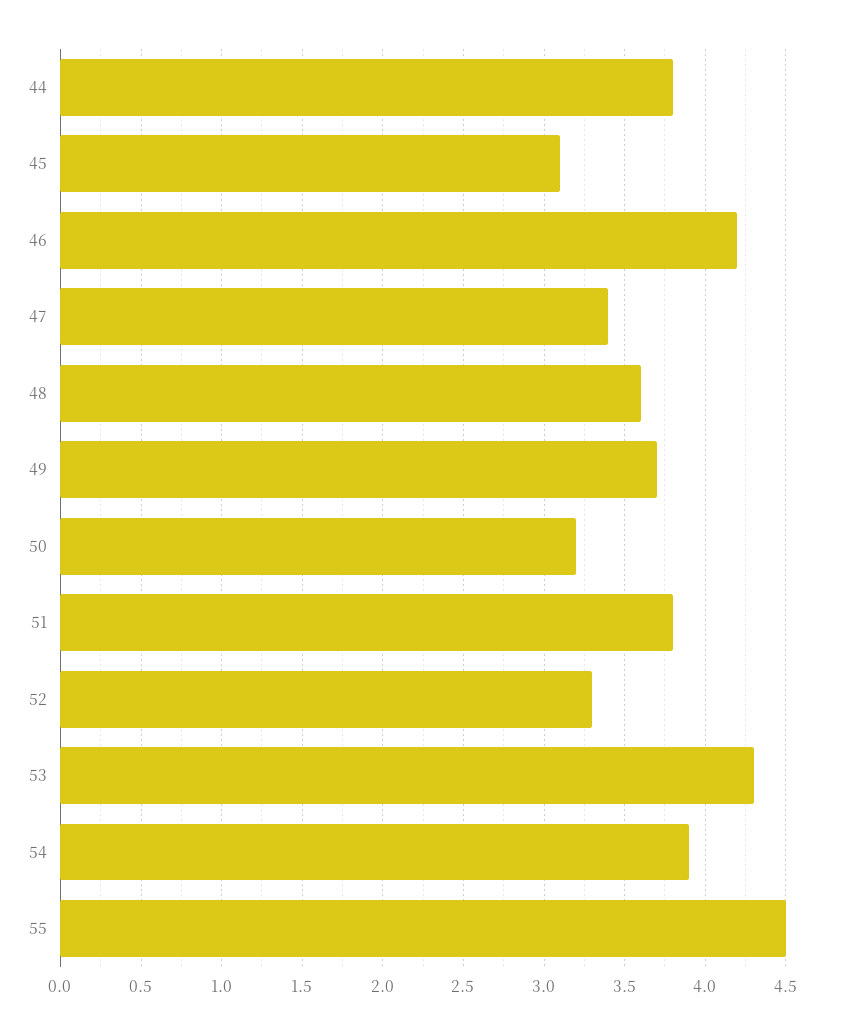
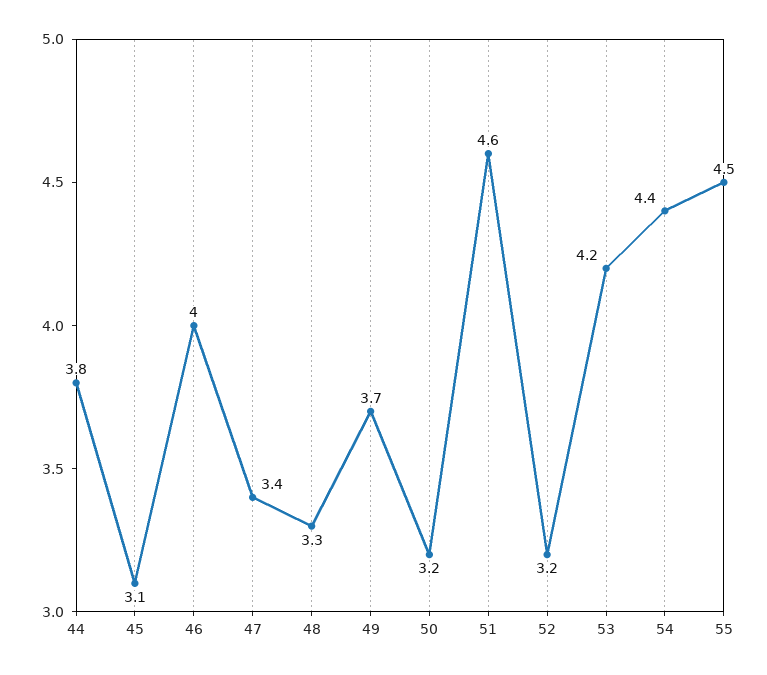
46: 4.2 -> 4
48: 3.6 -> 3.3
51: 3.8 -> 4.6
52: 3.3 -> 3.2
53: 4.3 -> 4.2
54: 3.9 -> 4.4

